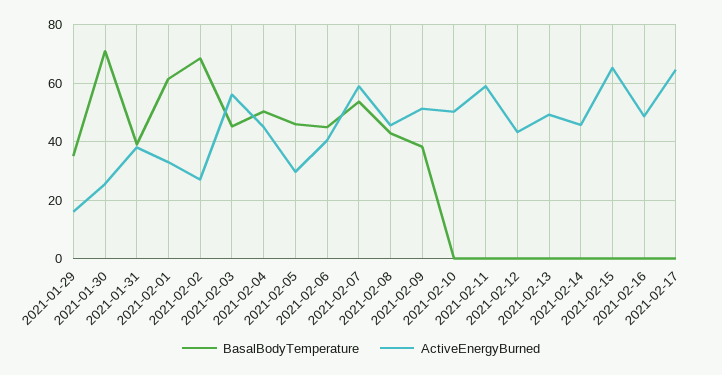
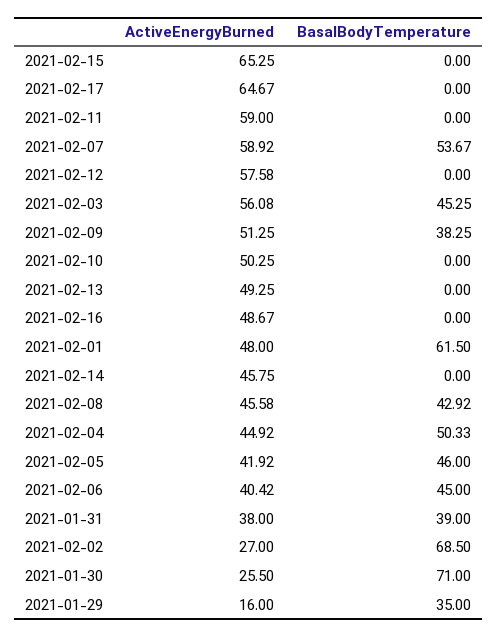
ActiveEnergyBurned, 2021-02-01: 32.5 -> 48
ActiveEnergyBurned, 2021-02-05: 30 -> 41.92
ActiveEnergyBurned, 2021-02-12: 42.5 -> 57.58

